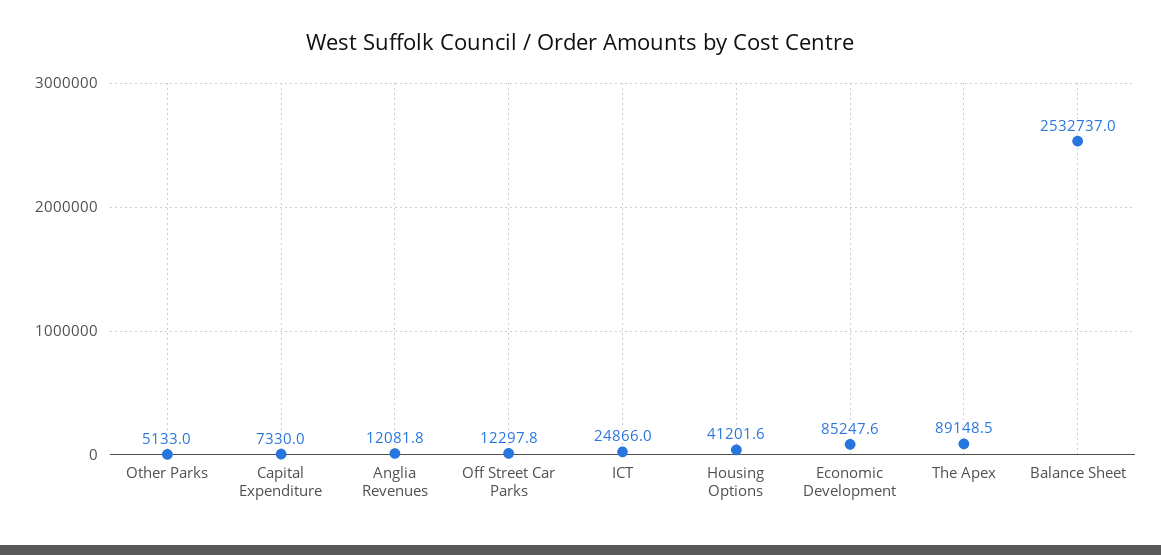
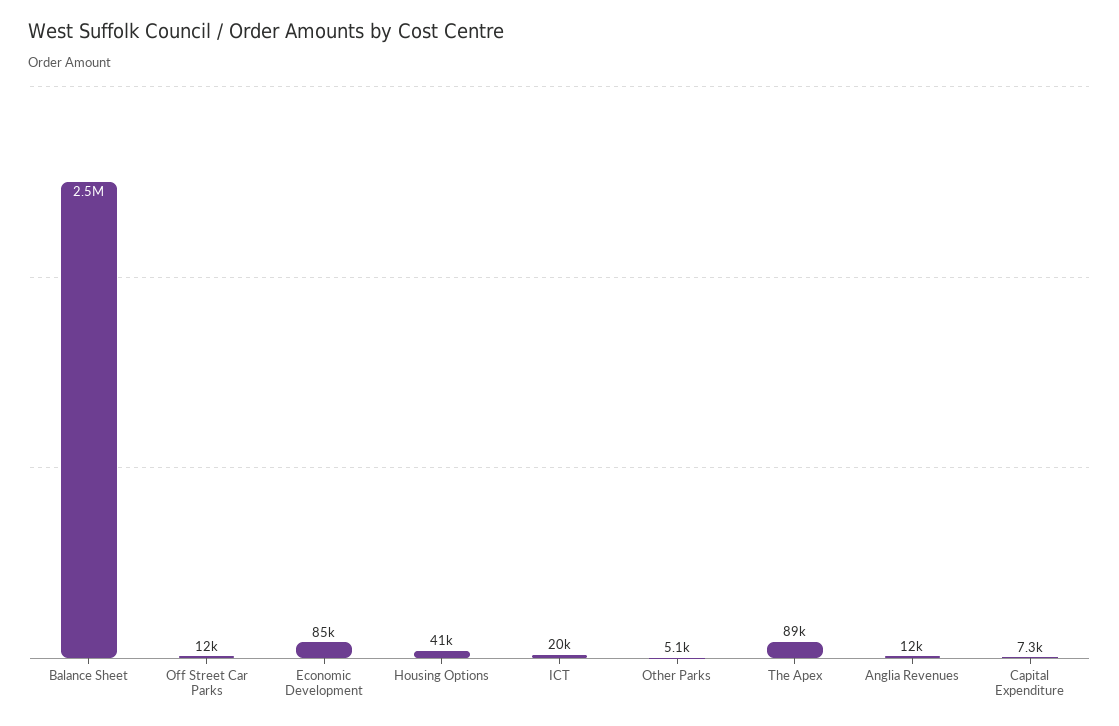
ICT: 24866 -> 20000

